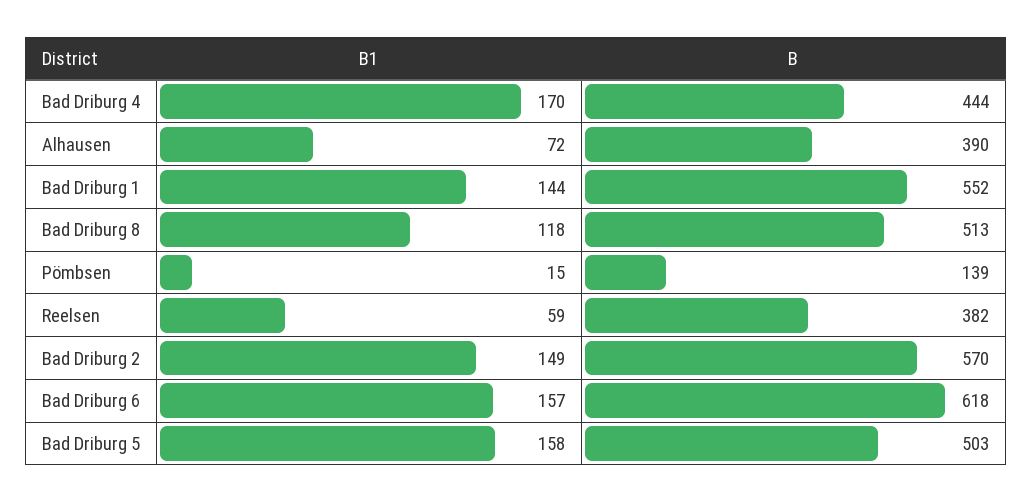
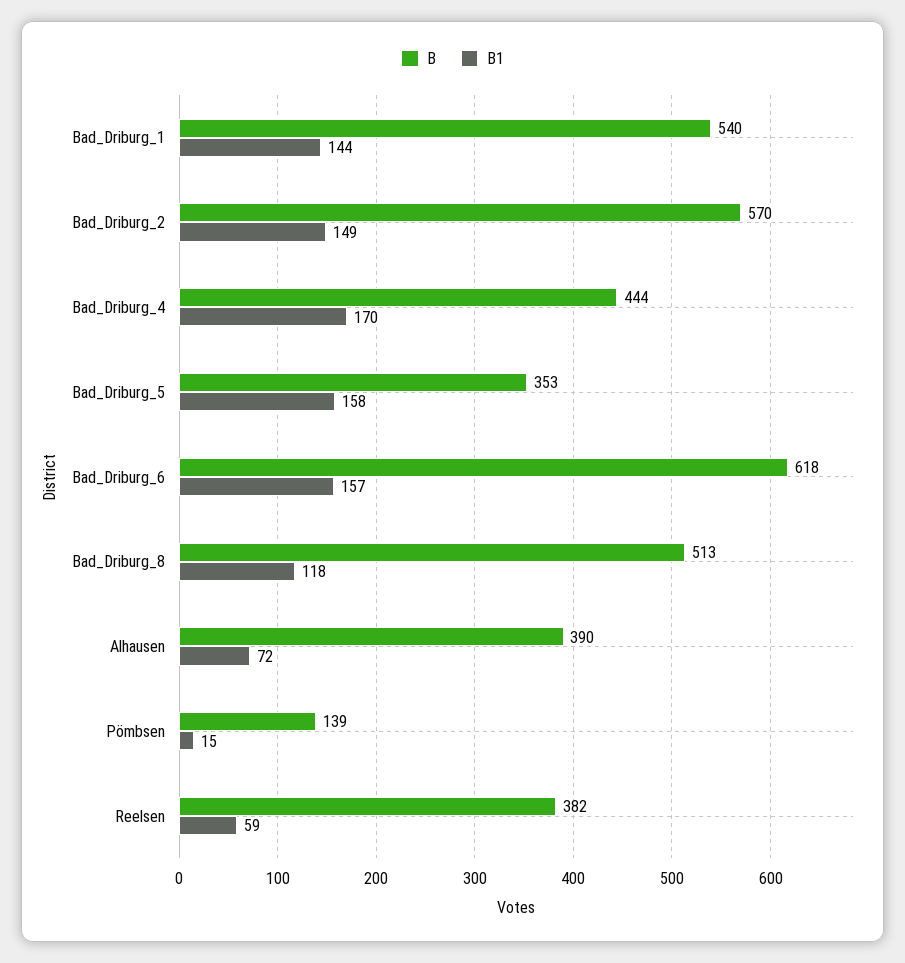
B, Bad Driburg 1: 552 -> 540
B, Bad Driburg 5: 503 -> 353

